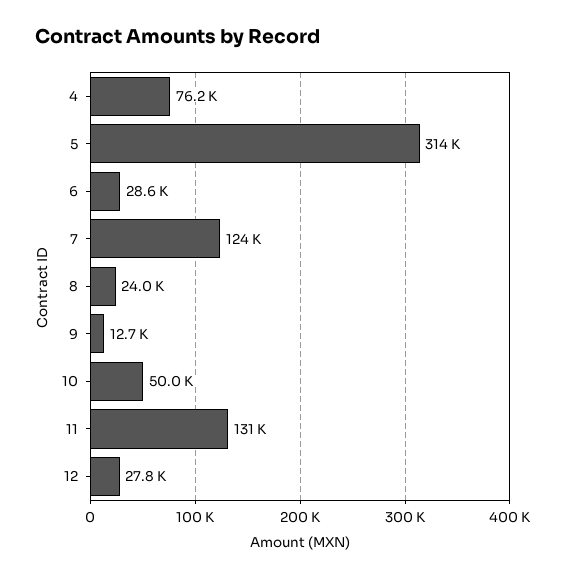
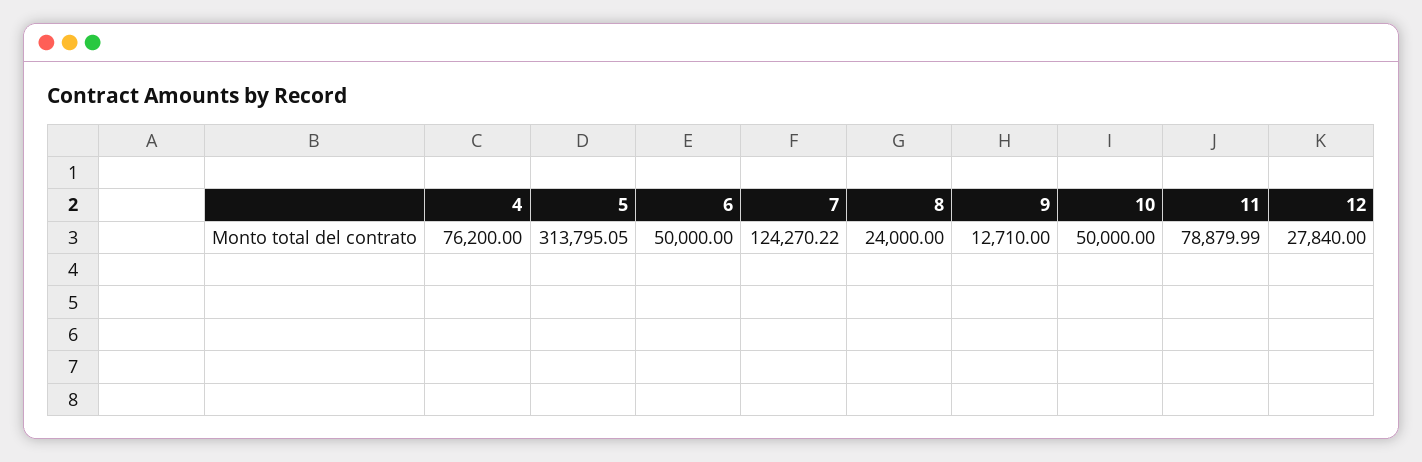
6: 28600 -> 50000
11: 131000 -> 78879.99

